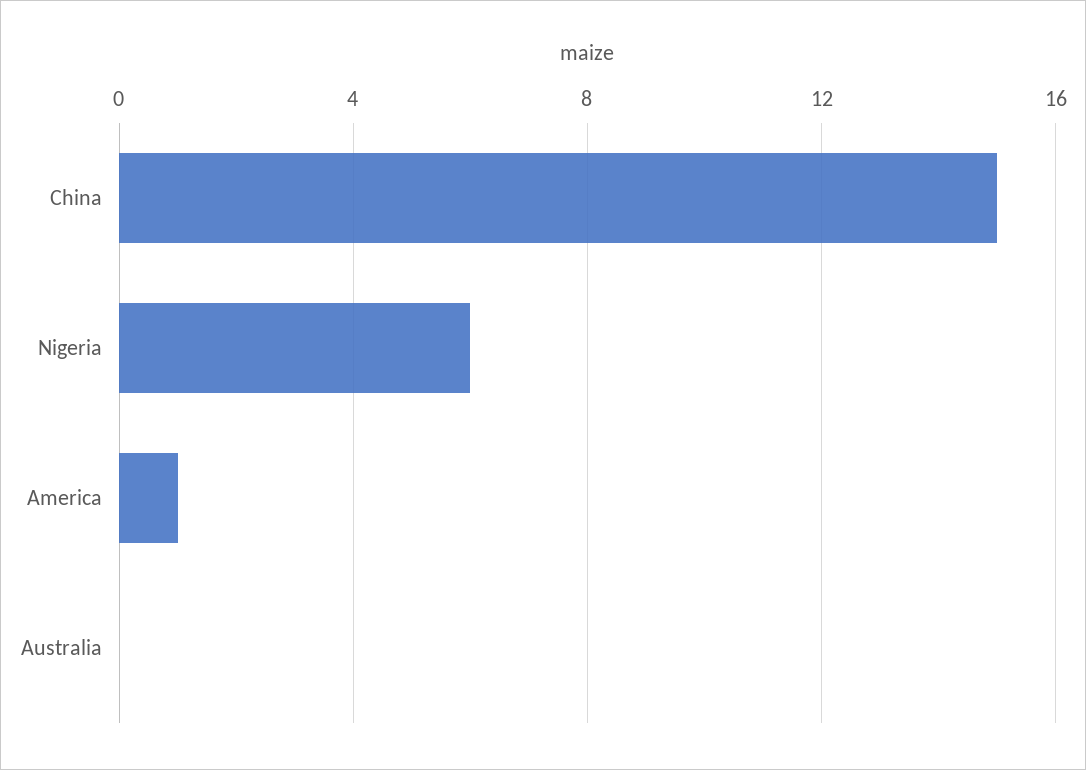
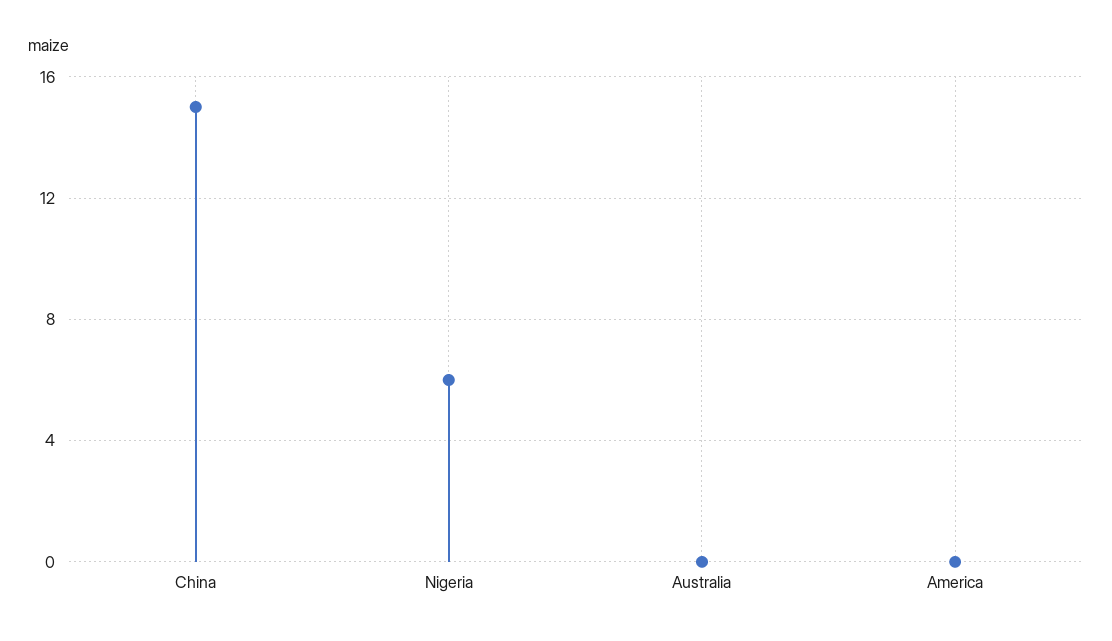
America: 1 -> 0

